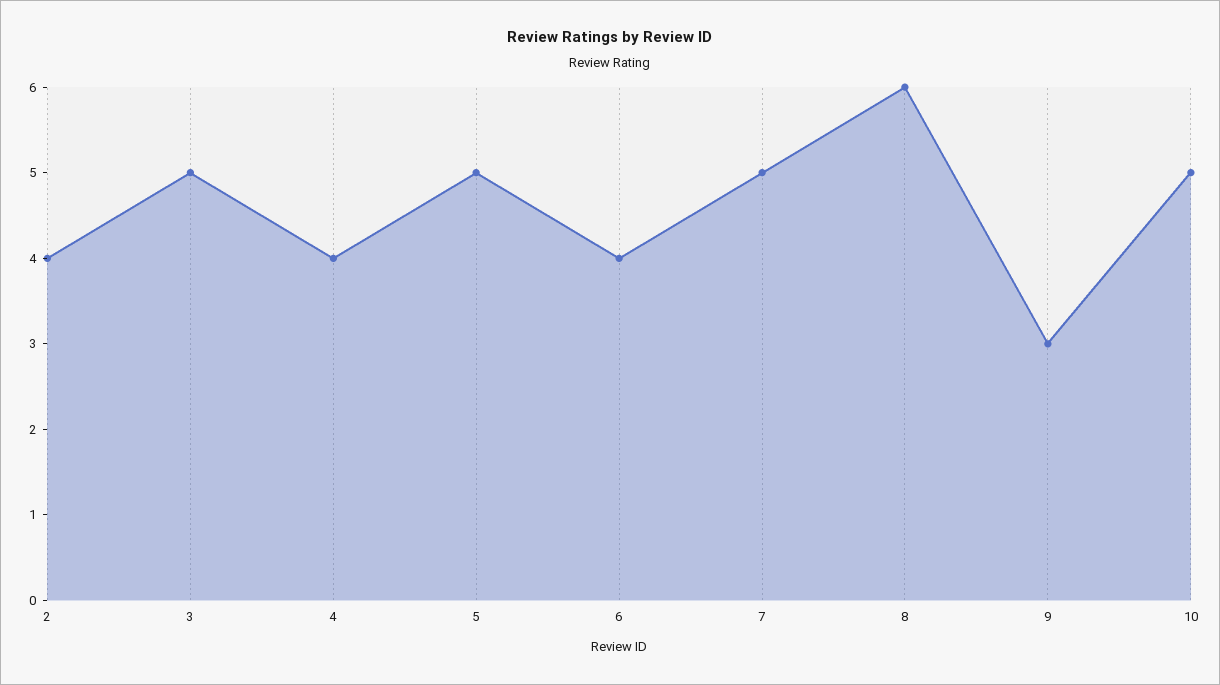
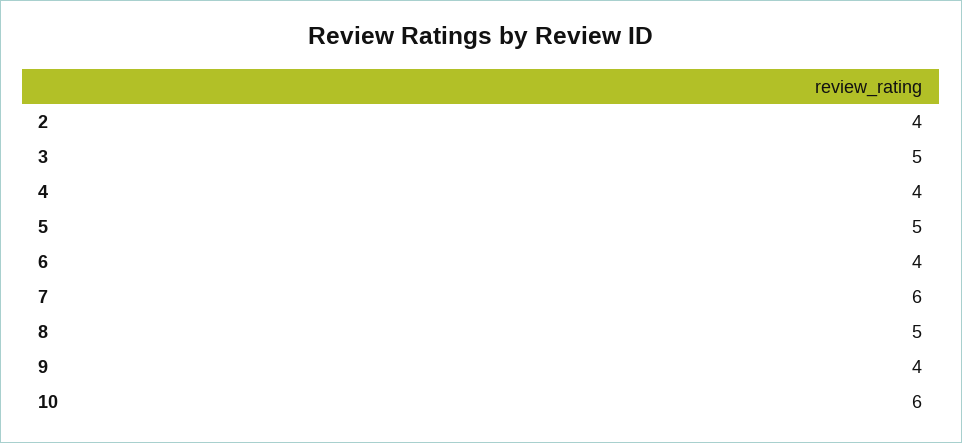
7: 5 -> 6
8: 6 -> 5
9: 3 -> 4
10: 5 -> 6

